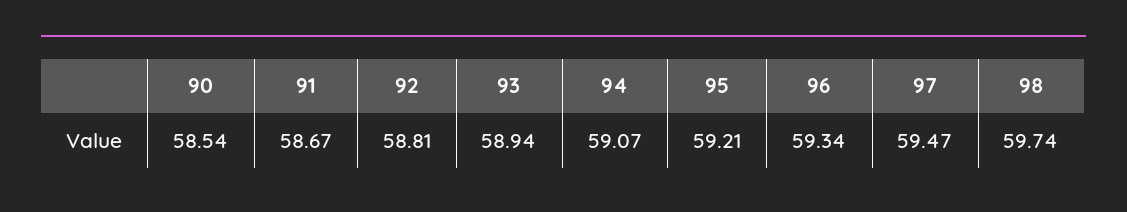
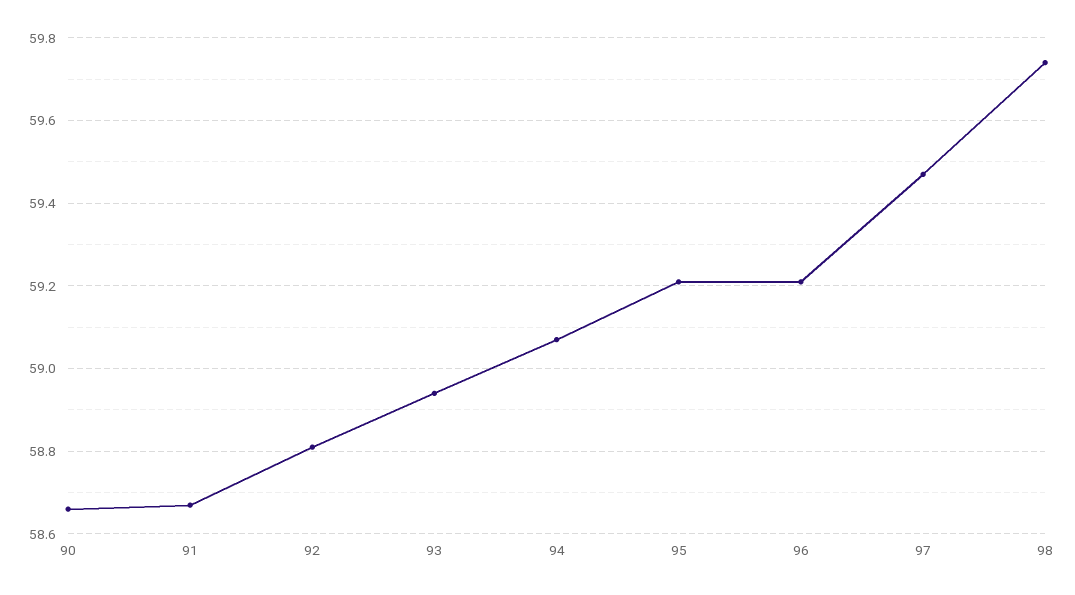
90: 58.54 -> 58.65
96: 59.34 -> 59.2

